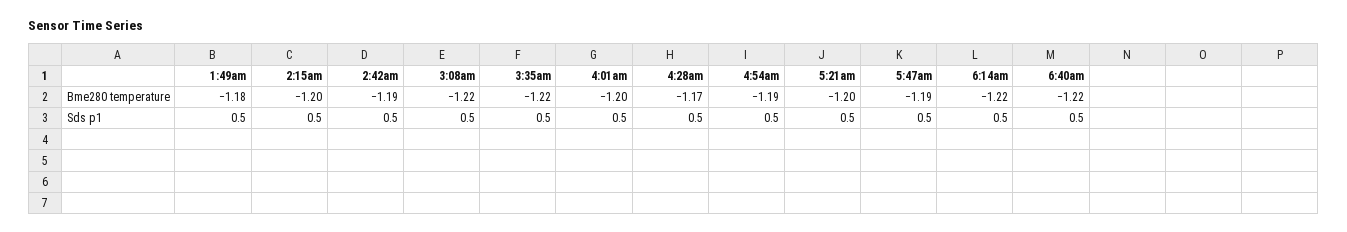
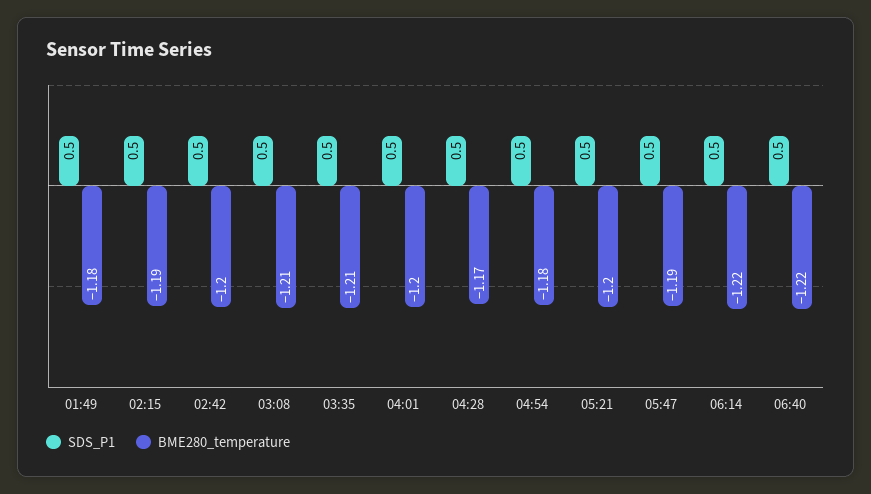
Bme280 temperature, 2:15am: -1.2 -> -1.19
Bme280 temperature, 2:42am: -1.19 -> -1.2
Bme280 temperature, 3:08am: -1.22 -> -1.21
Bme280 temperature, 3:35am: -1.22 -> -1.21
Bme280 temperature, 4:54am: -1.19 -> -1.18

